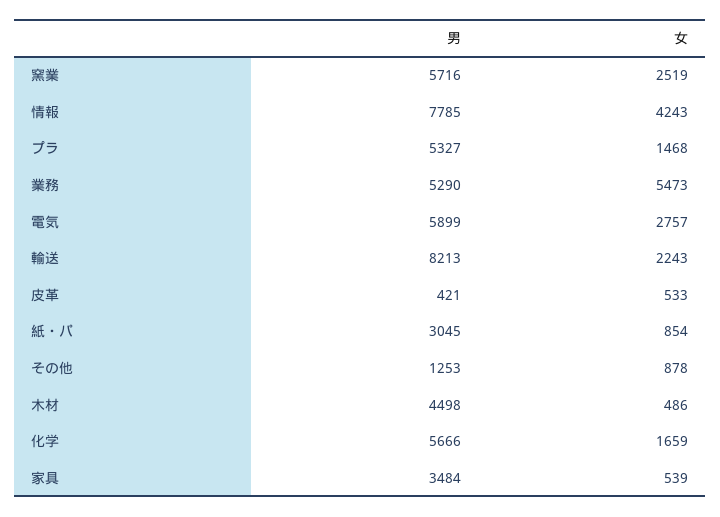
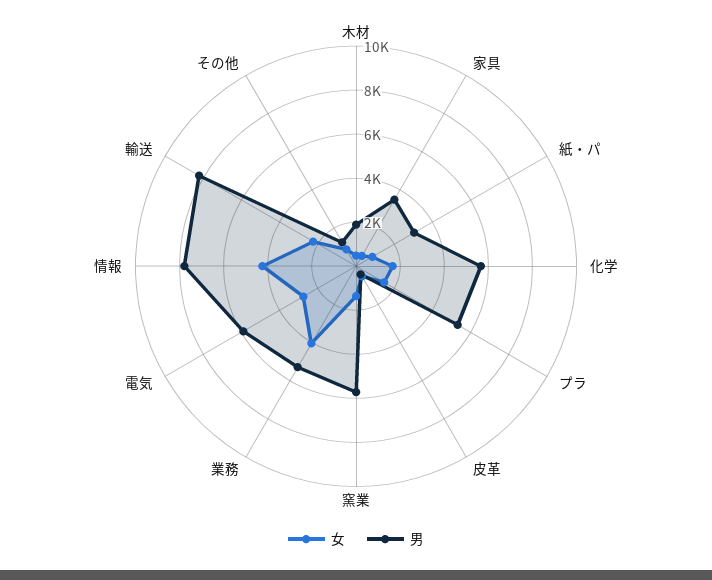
女, 窯業: 2519 -> 1500
女, 業務: 5473 -> 4000
男, 木材: 4498 -> 2000

